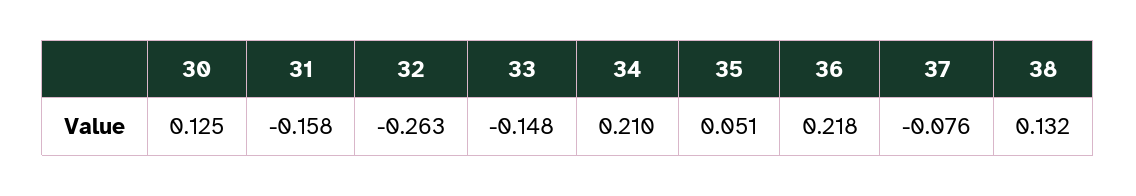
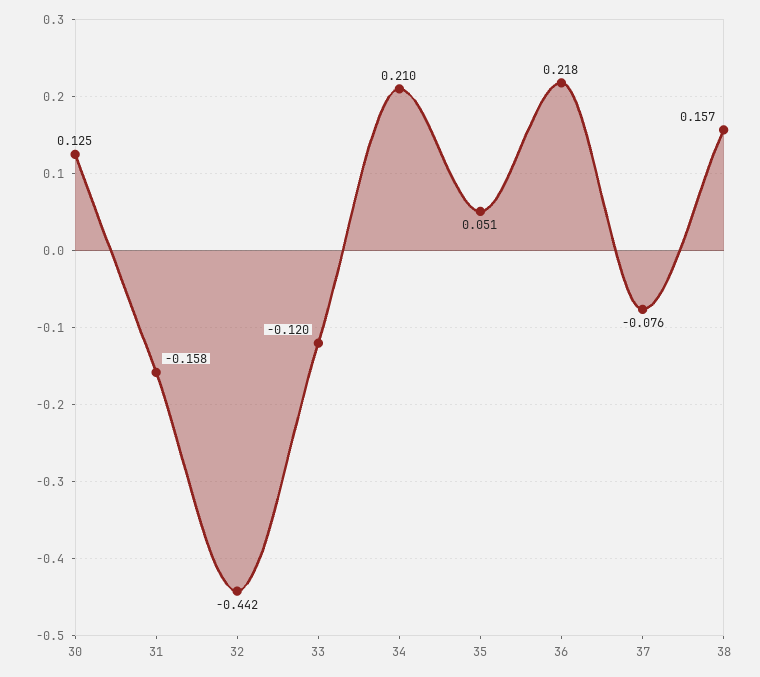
32: -0.263 -> -0.442
33: -0.148 -> -0.12
38: 0.132 -> 0.157

